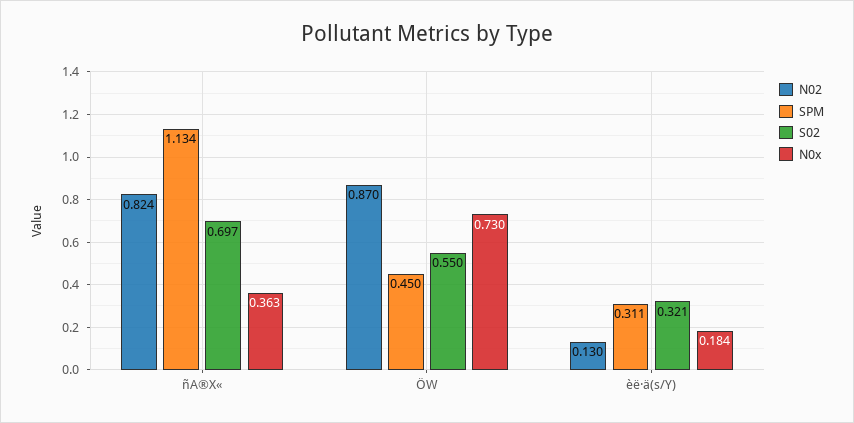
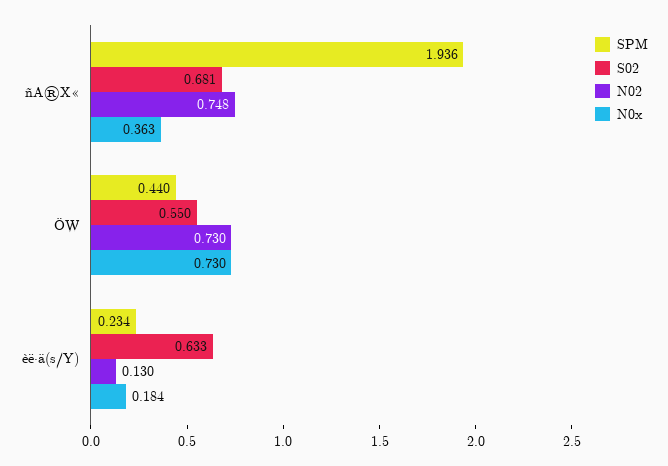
N02, ñA®X«: 0.824 -> 0.748
SPM, ñA®X«: 1.134 -> 1.936
S02, ñA®X«: 0.697 -> 0.681
N02, ÖW: 0.87 -> 0.73
SPM, ÖW: 0.45 -> 0.44
SPM, èë·ä(s/Y): 0.311 -> 0.234
S02, èë·ä(s/Y): 0.321 -> 0.633

